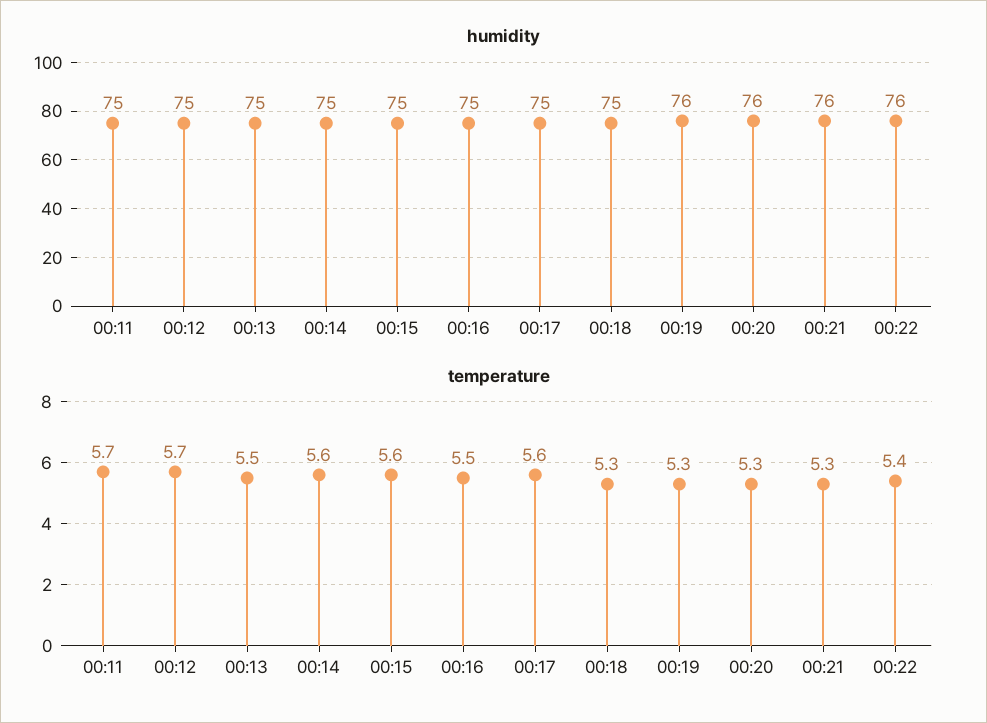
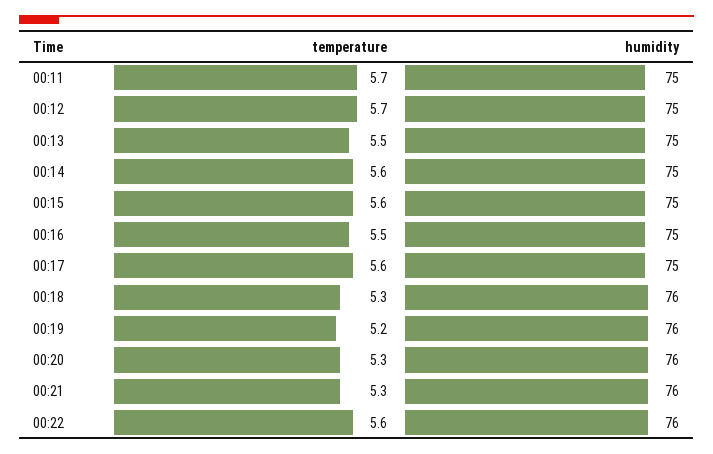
humidity, 00:18: 75 -> 76
temperature, 00:19: 5.3 -> 5.2
temperature, 00:22: 5.4 -> 5.6

